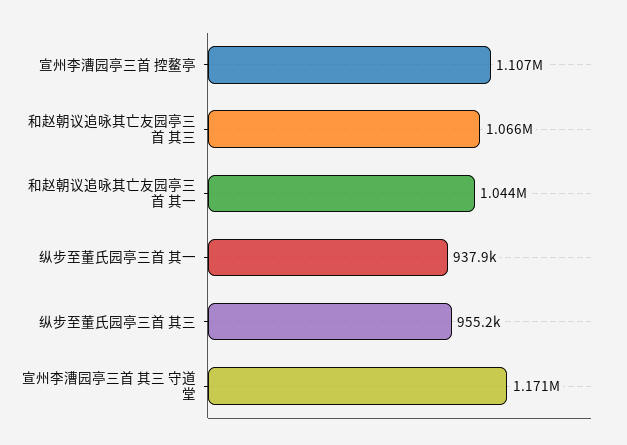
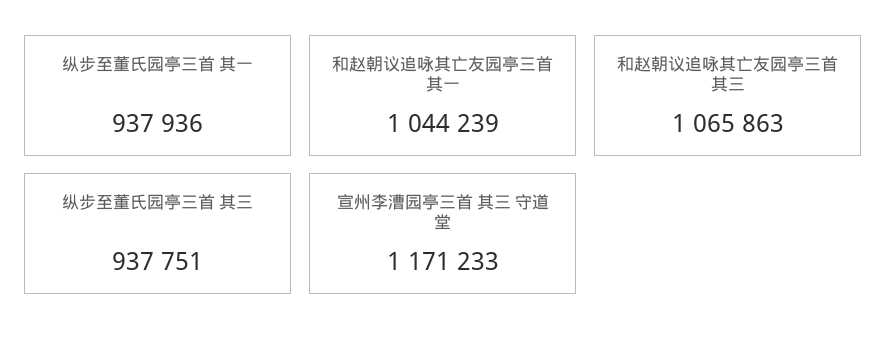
宣州李漕园亭三首 控鳌亭: 1107000 -> none
纵步至董氏园亭三首 其三: 955200 -> 937751

